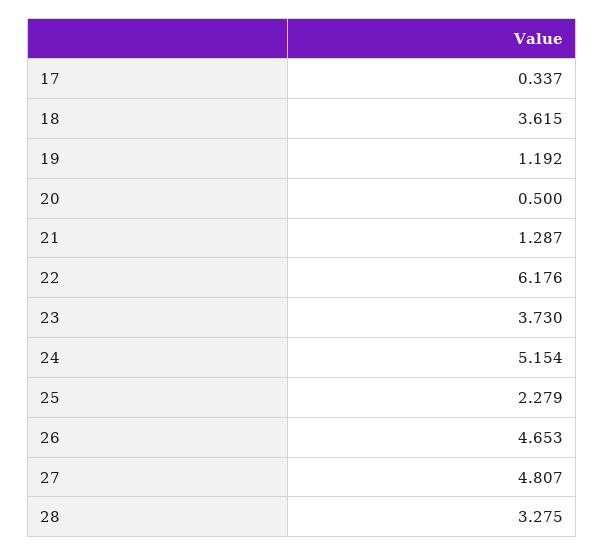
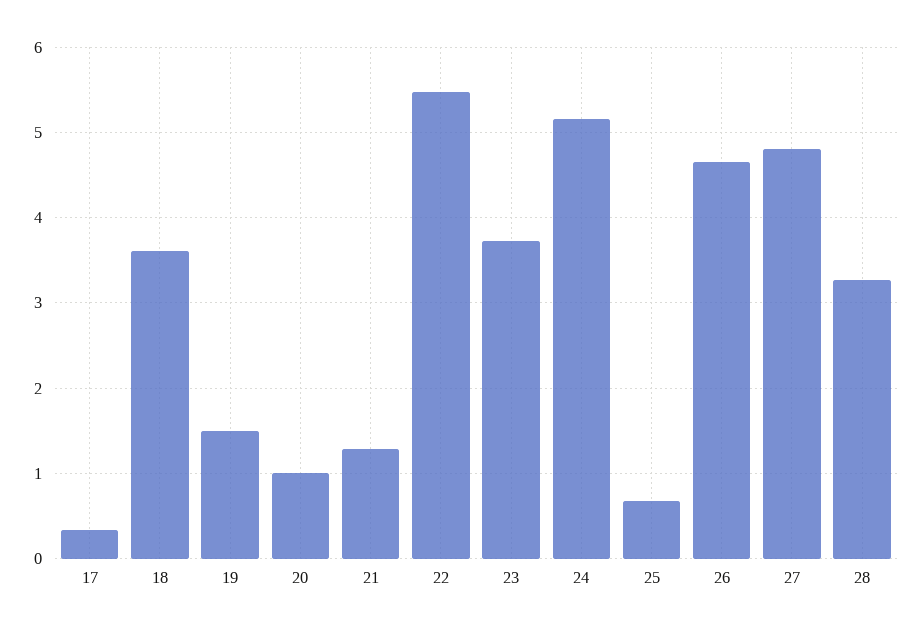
19: 1.192 -> 1.5
20: 0.5 -> 1
22: 6.176 -> 5.5
25: 2.279 -> 0.7

